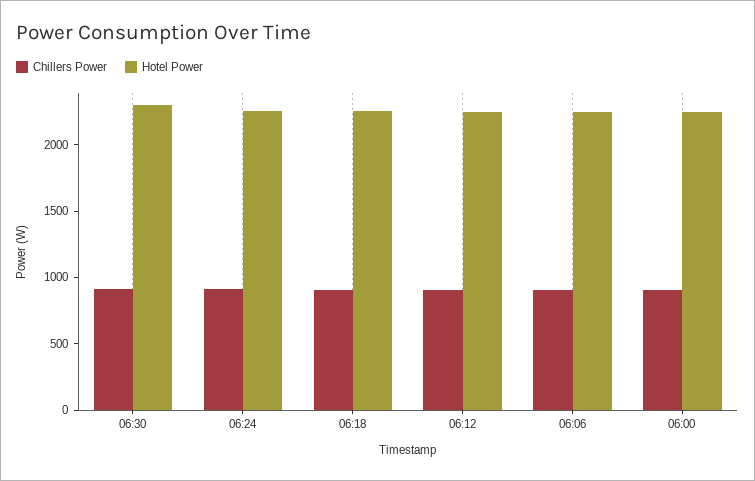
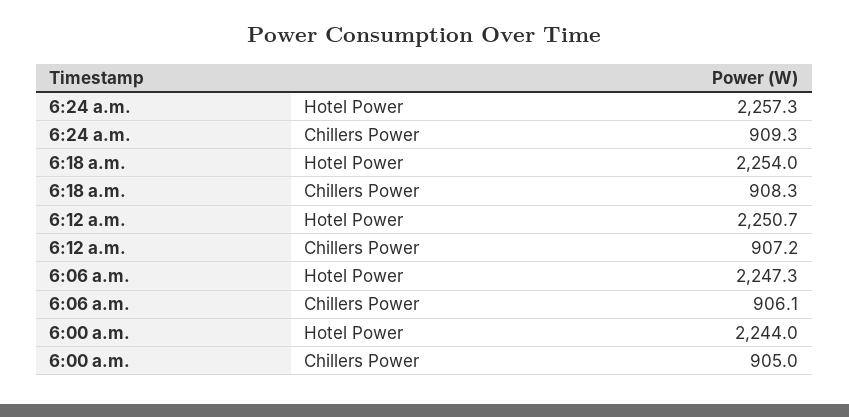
Chillers Power, 06:30: 900 -> none
Hotel Power, 06:30: 2300 -> none

